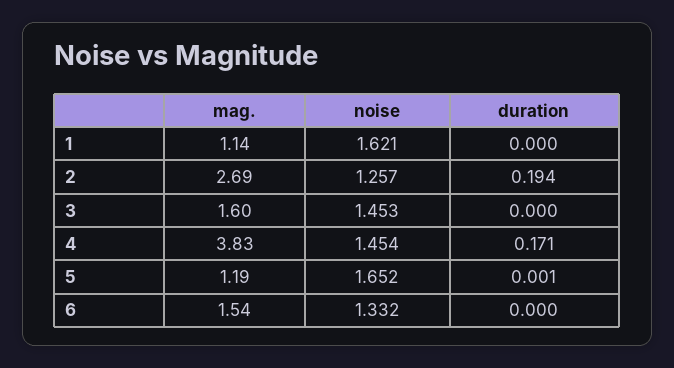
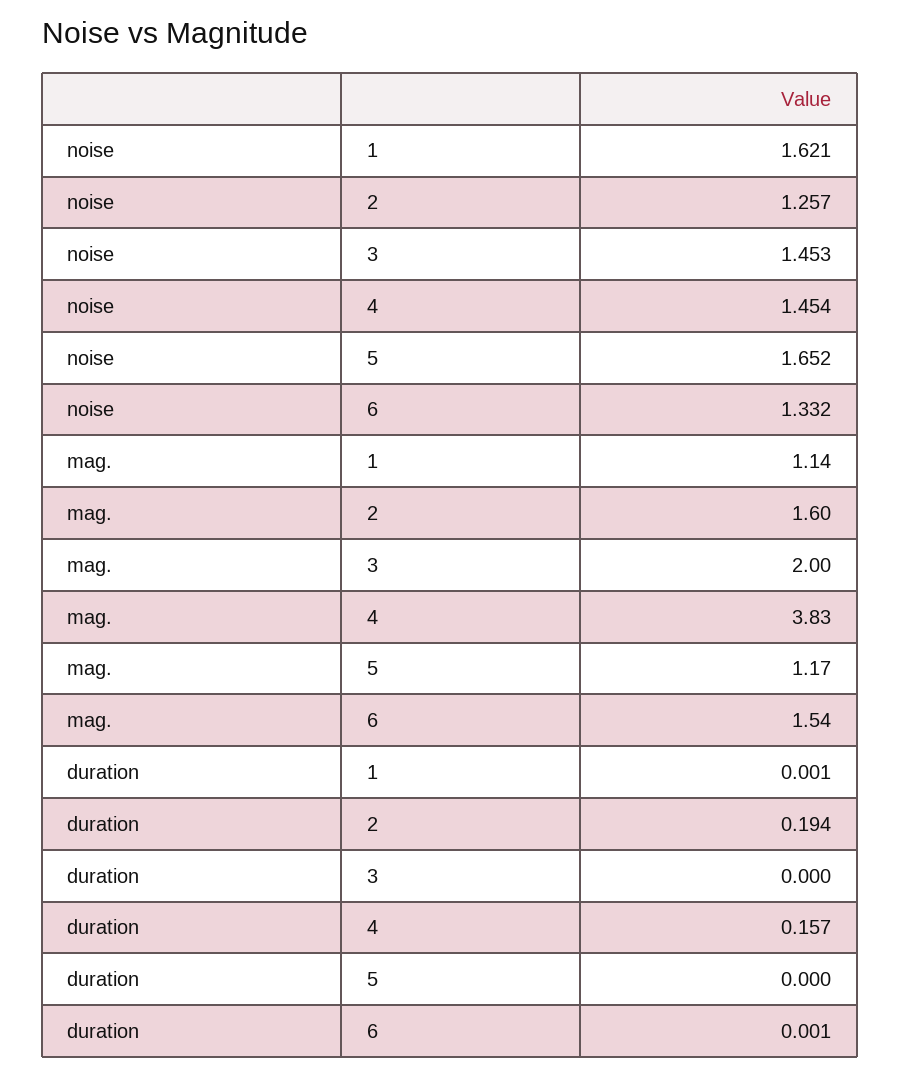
duration, 1: 0 -> 0.001
mag., 2: 2.69 -> 1.6
mag., 3: 1.6 -> 2
duration, 4: 0.171 -> 0.157
mag., 5: 1.19 -> 1.17
duration, 5: 0.001 -> 0
duration, 6: 0 -> 0.001

